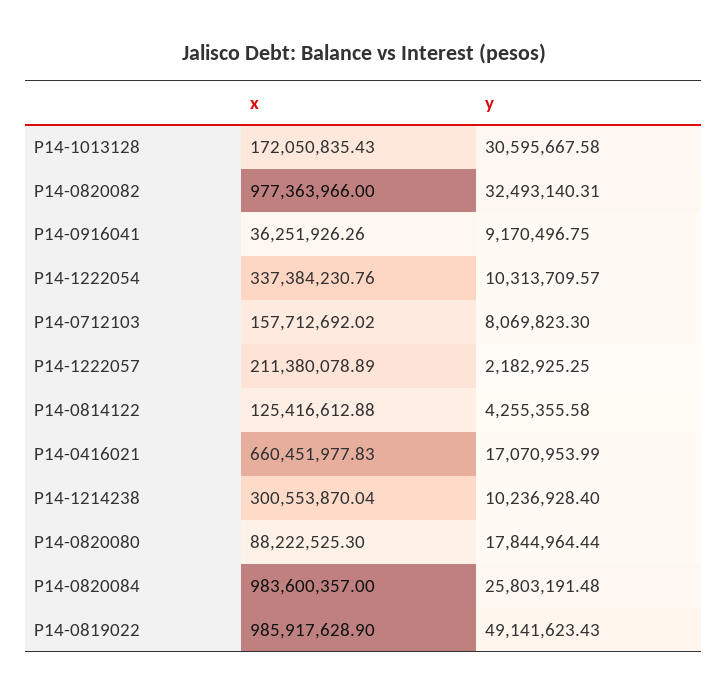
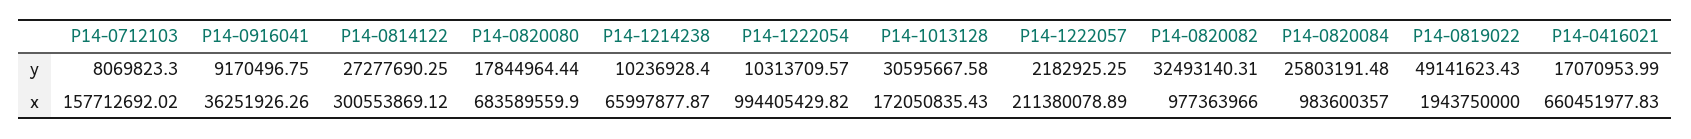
x, P14-1222054: 337384230.76 -> 994405429.82
x, P14-0814122: 125416612.88 -> 300553869.12
y, P14-0814122: 4255355.58 -> 27277690.25
x, P14-1214238: 300553870.04 -> 65997877.87
x, P14-0820080: 88222525.3 -> 683589559.9
x, P14-0819022: 985917628.9 -> 1943750000

